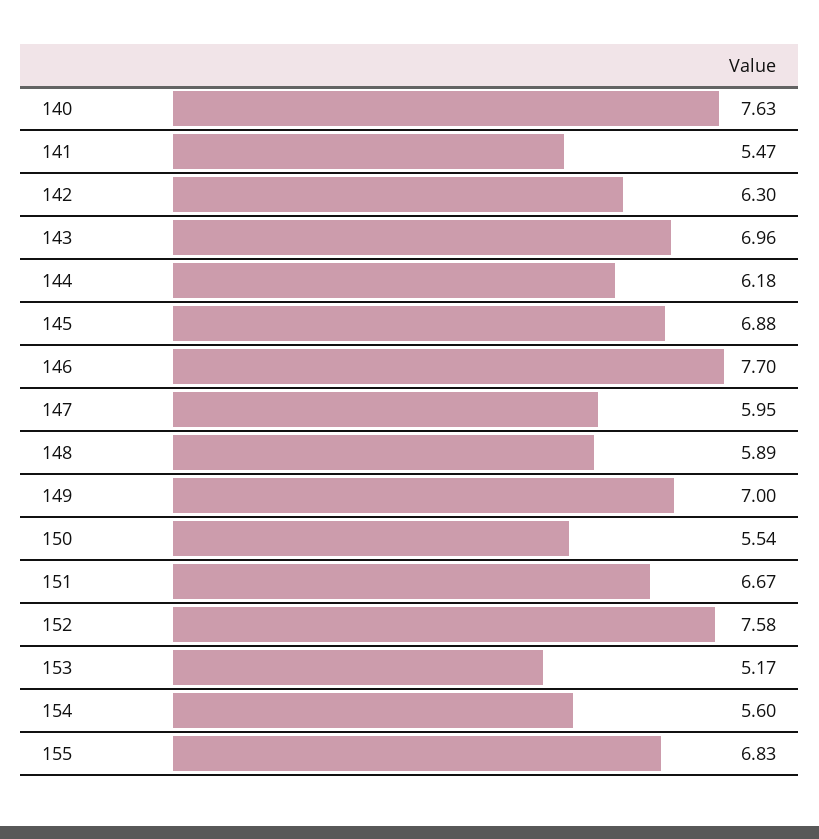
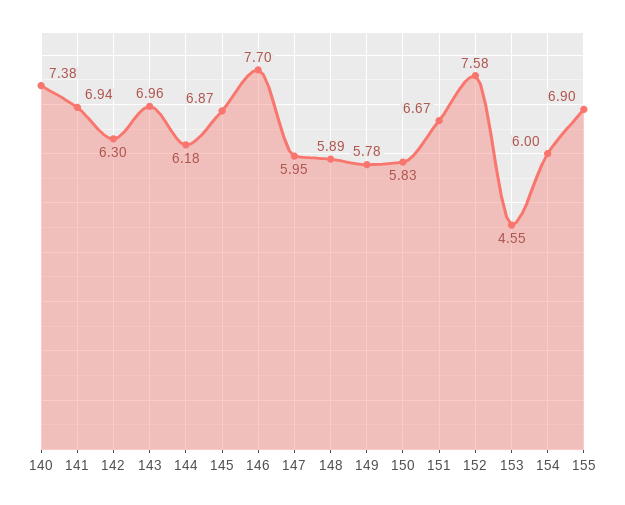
140: 7.63 -> 7.38
141: 5.47 -> 6.94
145: 6.88 -> 6.87
149: 7 -> 5.78
150: 5.54 -> 5.83
153: 5.17 -> 4.55
154: 5.6 -> 6
155: 6.83 -> 6.9

